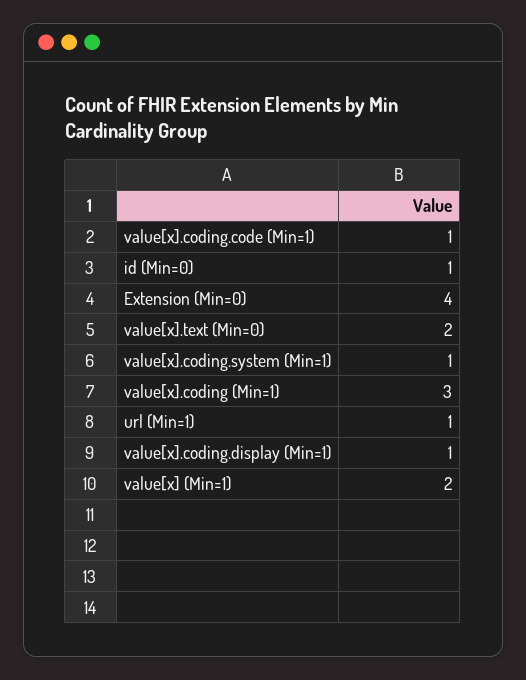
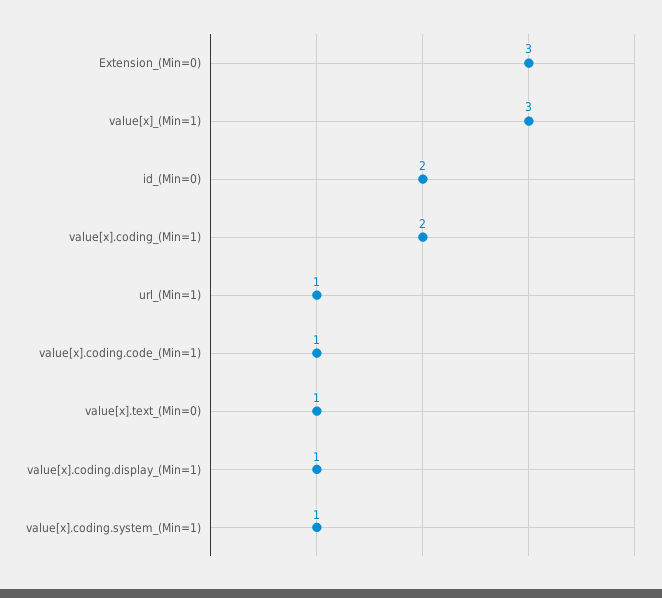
id (Min=0): 1 -> 2
Extension (Min=0): 4 -> 3
value[x].text (Min=0): 2 -> 1
value[x].coding (Min=1): 3 -> 2
value[x] (Min=1): 2 -> 3

